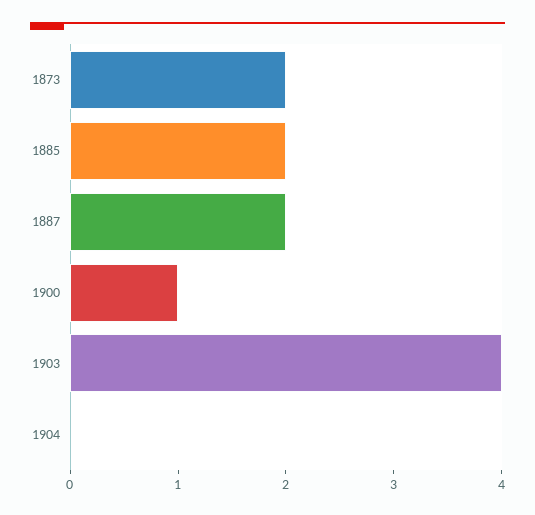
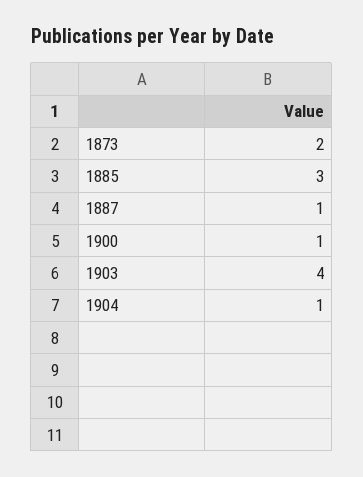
1885: 2 -> 3
1887: 2 -> 1
1904: 0 -> 1

